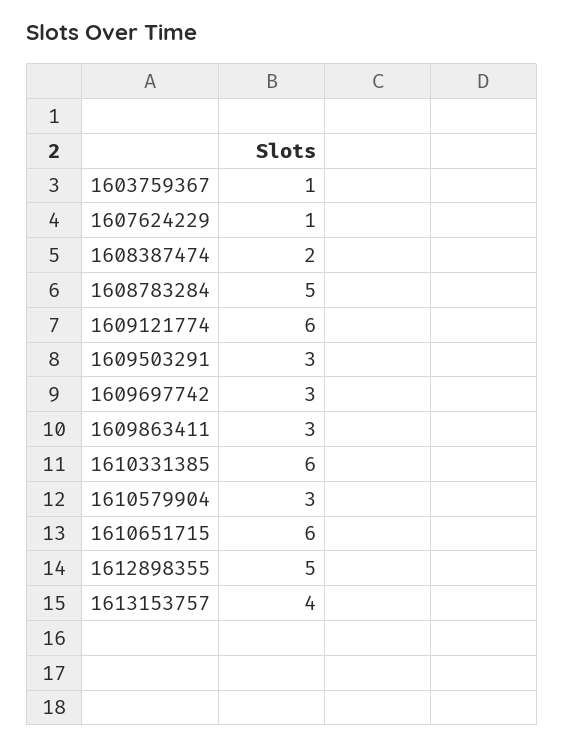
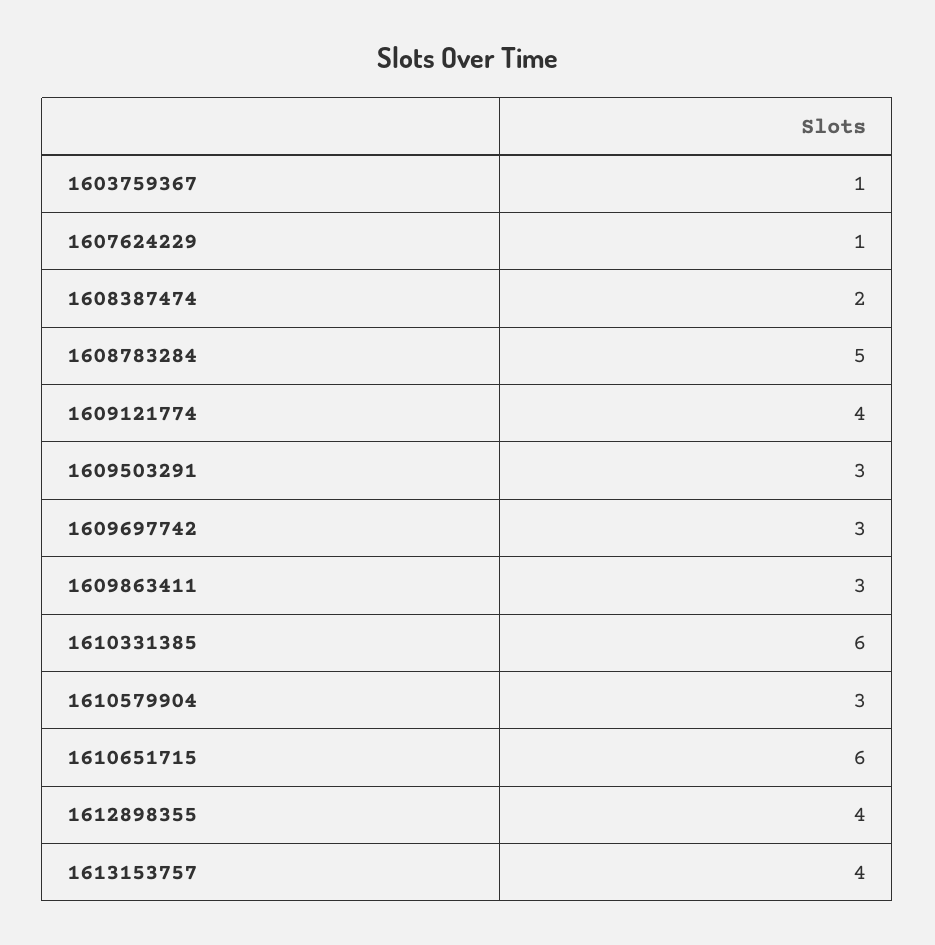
1609121774: 6 -> 4
1612898355: 5 -> 4

